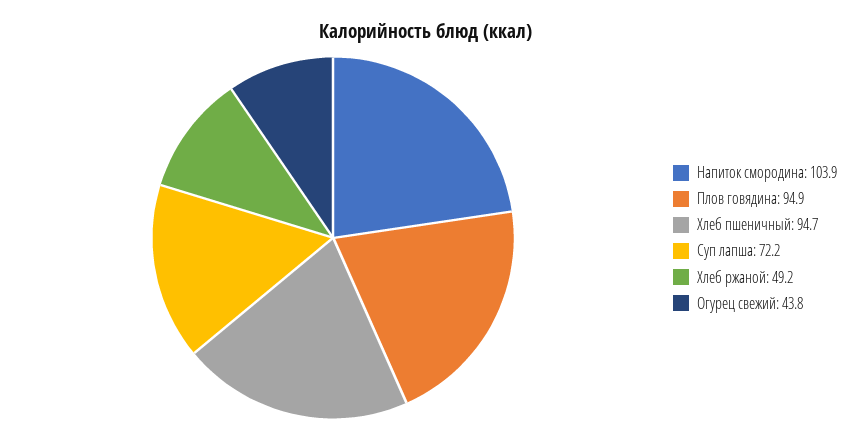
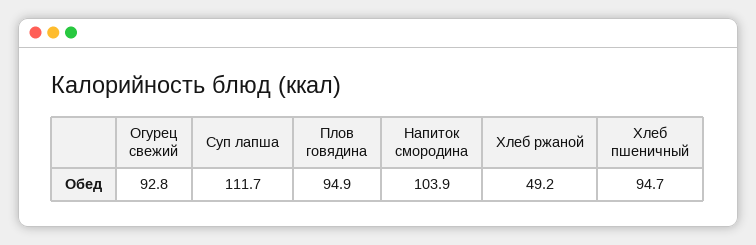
Суп лапша: 72.2 -> 111.7
Огурец свежий: 43.8 -> 92.8

